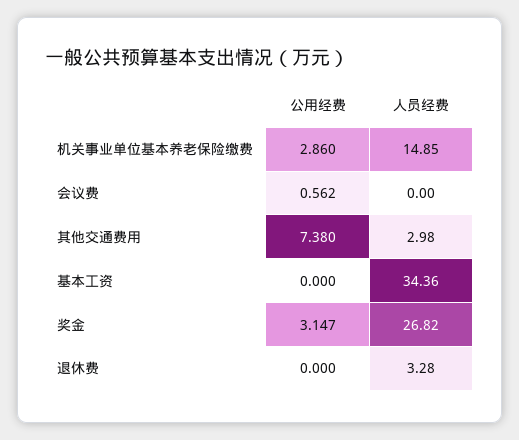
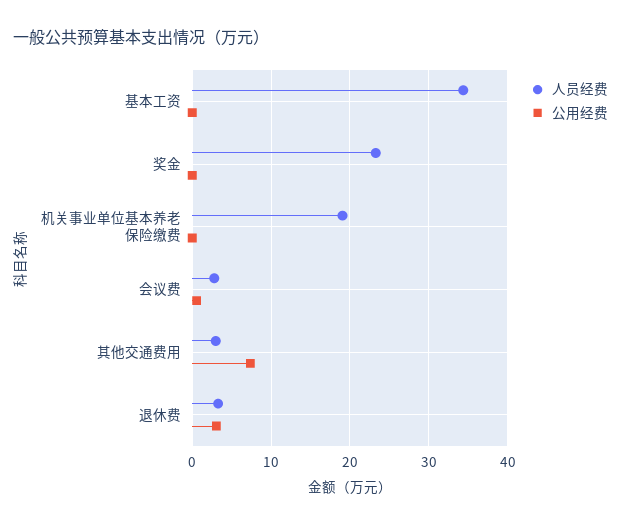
公用经费, 机关事业单位基本养老保险缴费: 2.86 -> 0
人员经费, 机关事业单位基本养老保险缴费: 14.85 -> 19
人员经费, 会议费: 0 -> 3
公用经费, 奖金: 3.147 -> 0
人员经费, 奖金: 26.82 -> 23
公用经费, 退休费: 0 -> 3

